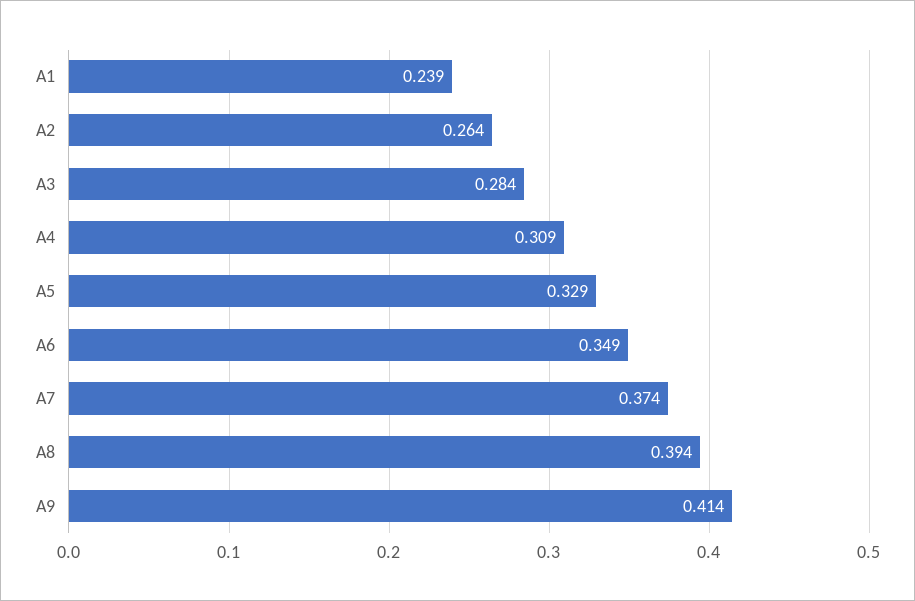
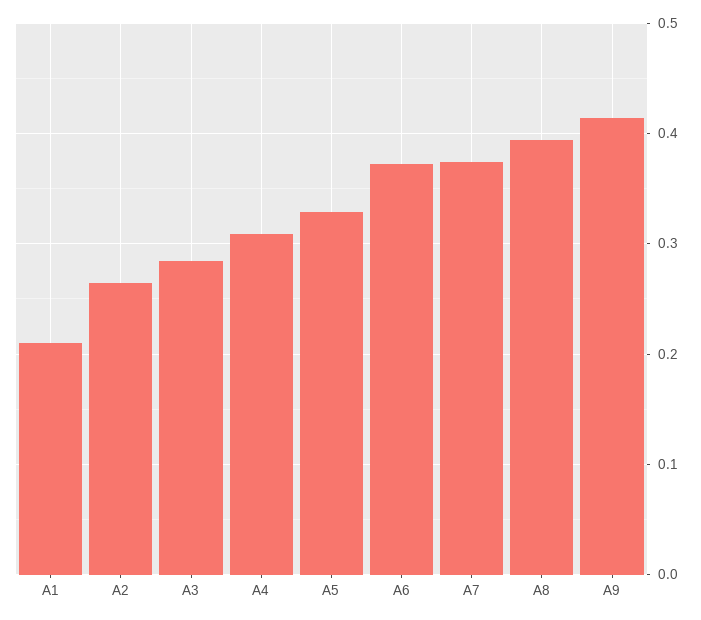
A1: 0.239 -> 0.21
A6: 0.349 -> 0.37

